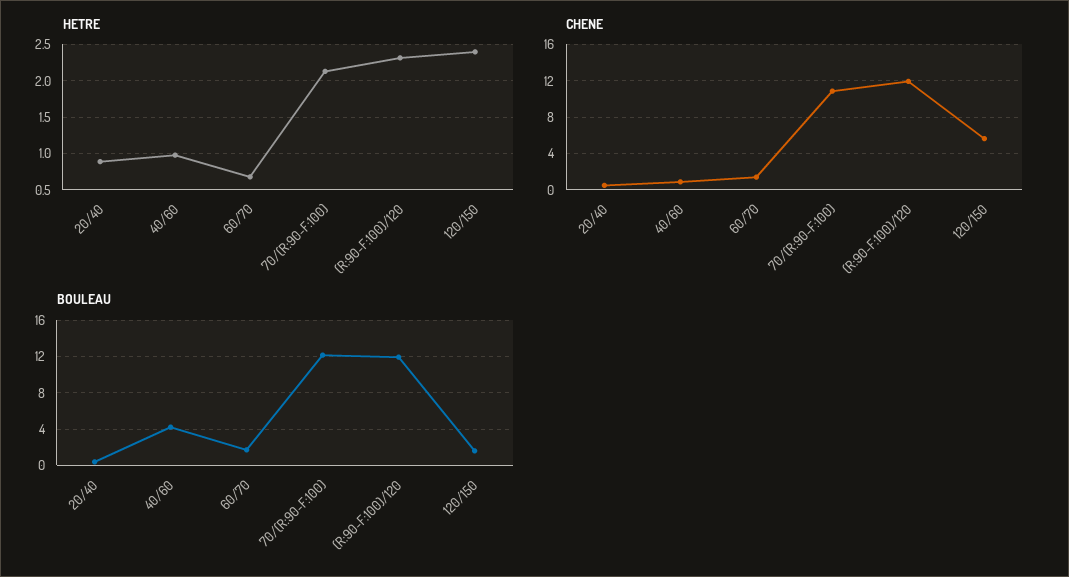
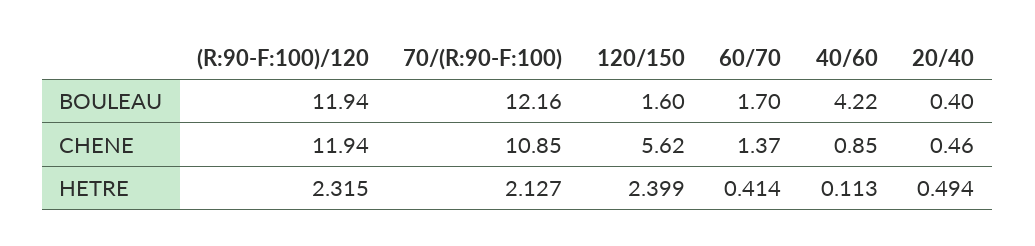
HETRE, 20/40: 0.9 -> 0.494
HETRE, 40/60: 1 -> 0.113
HETRE, 60/70: 0.7 -> 0.414

